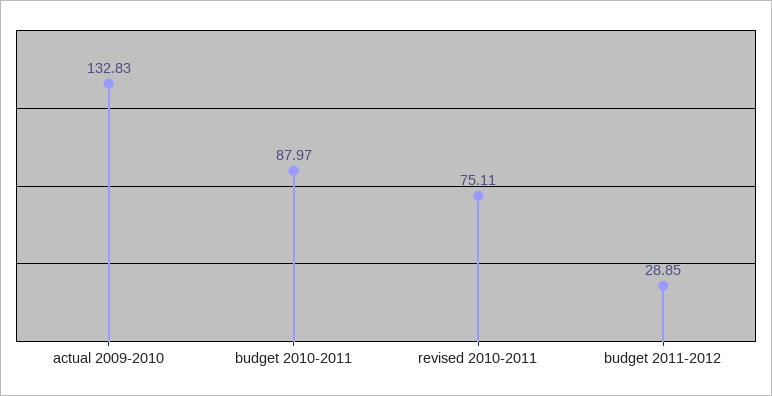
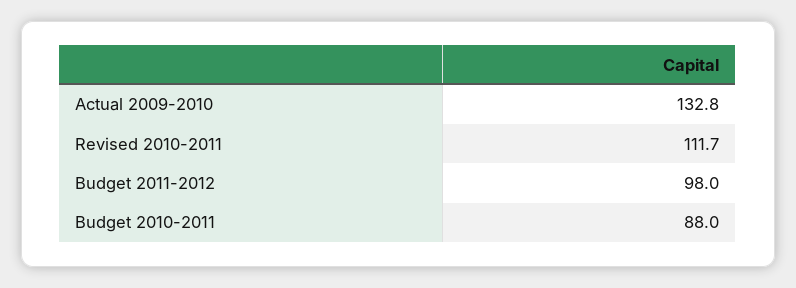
revised 2010-2011: 75.11 -> 111.7
budget 2011-2012: 28.85 -> 98

